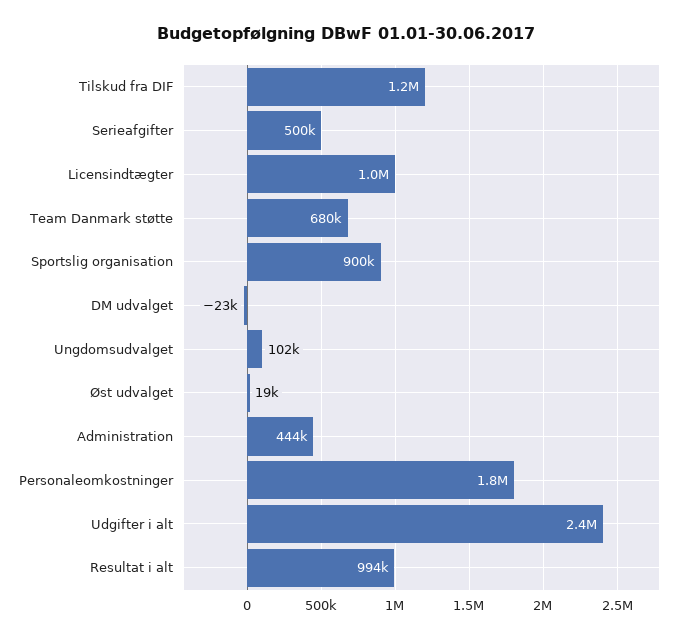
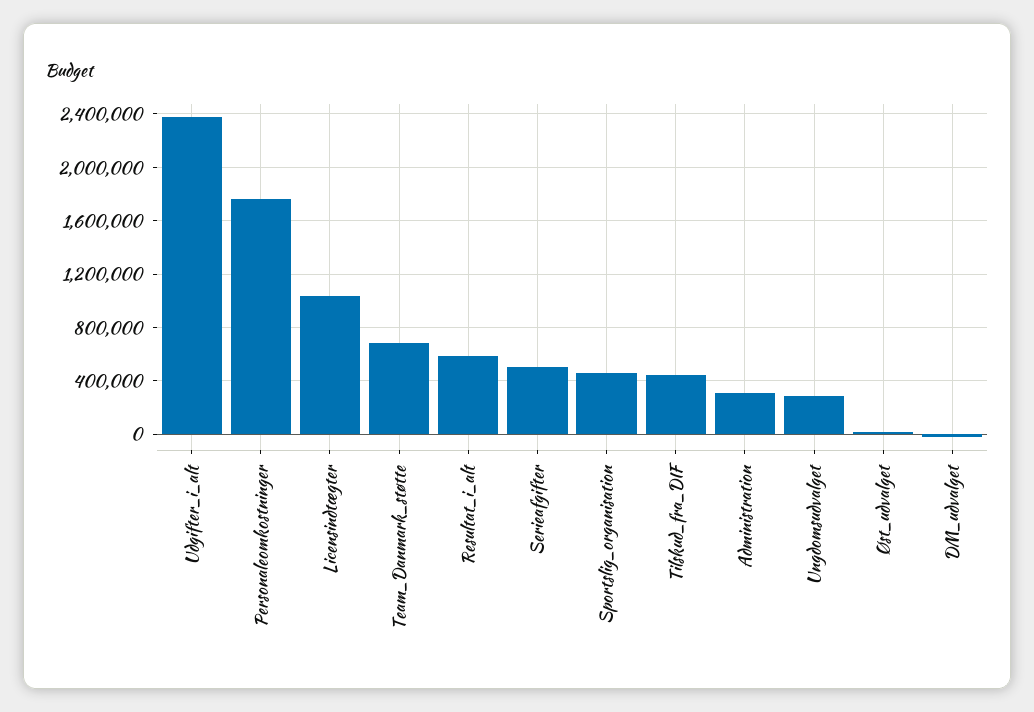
Tilskud fra DIF: 1200000 -> 450000
Sportslig organisation: 900000 -> 450000
Ungdomsudvalget: 102000 -> 300000
Administration: 444000 -> 300000
Resultat i alt: 994000 -> 600000

